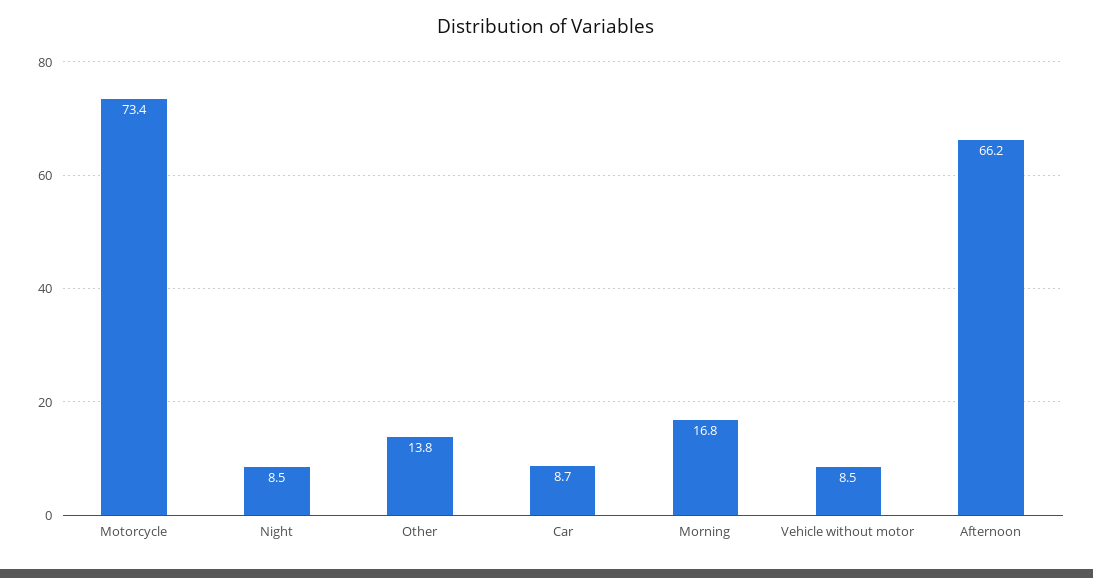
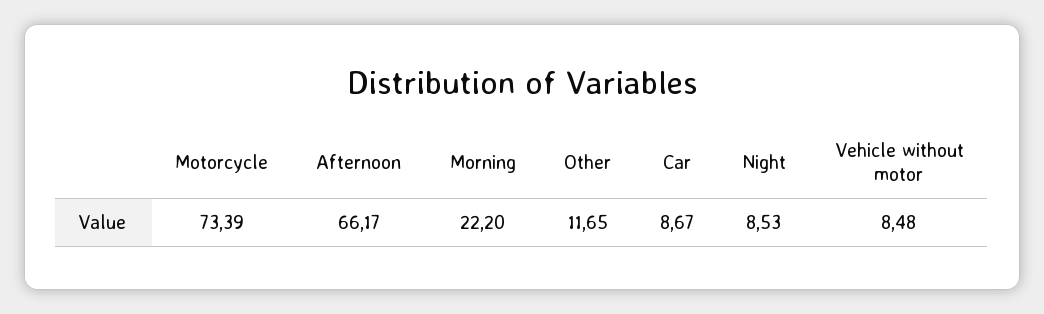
Other: 13.8 -> 11.65
Morning: 16.8 -> 22.2

